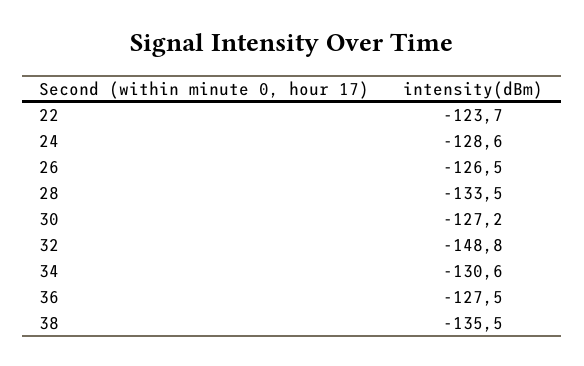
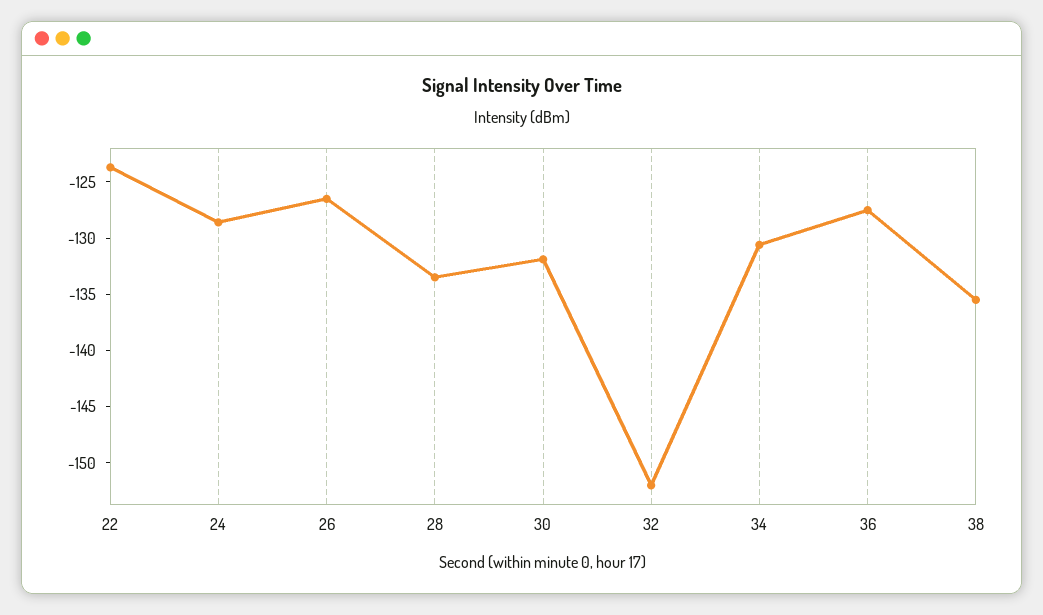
30: -127.2 -> -132
32: -148.8 -> -152

